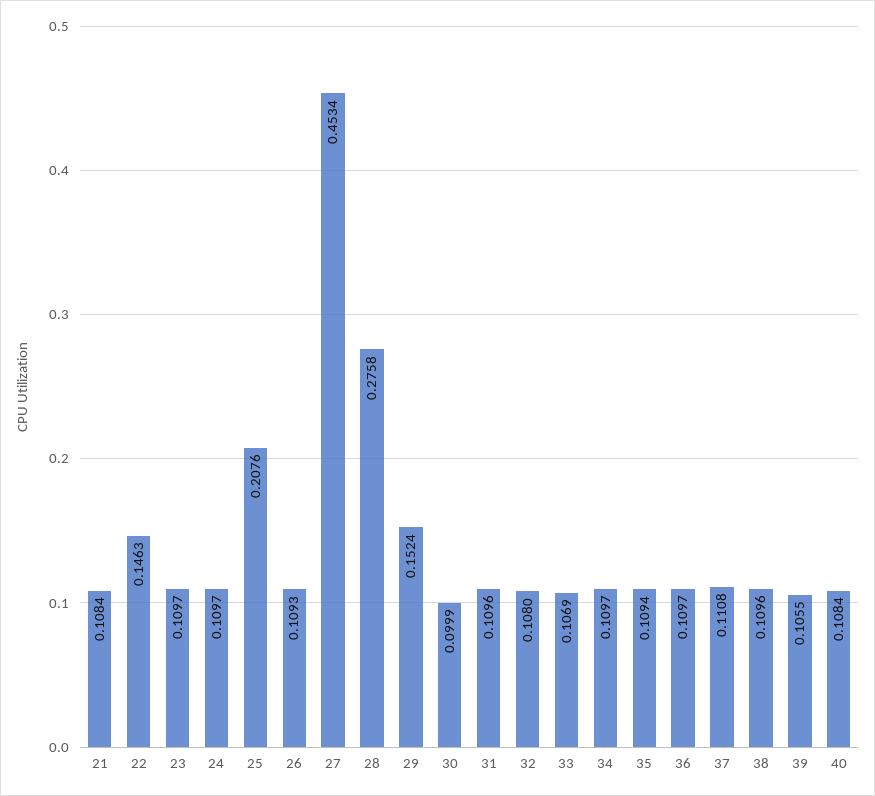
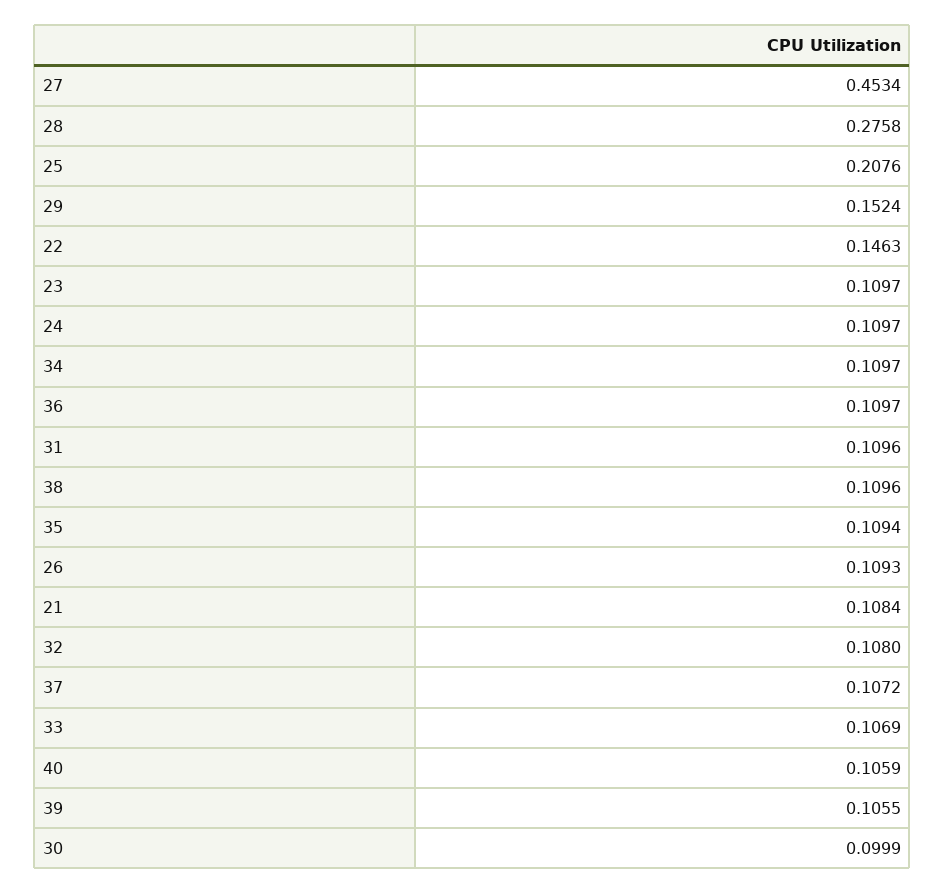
37: 0.1108 -> 0.1072
40: 0.1084 -> 0.1059

